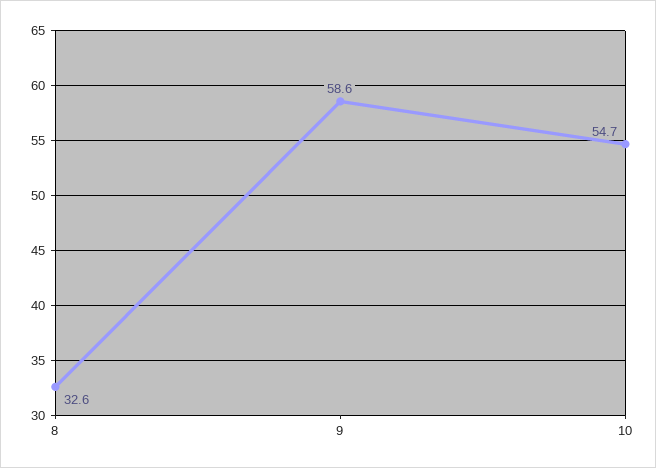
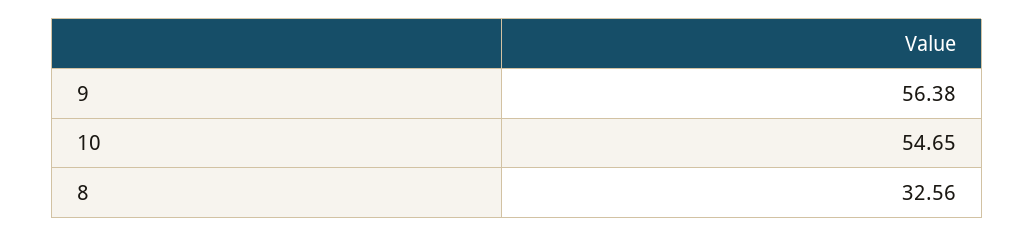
9: 58.6 -> 56.38

